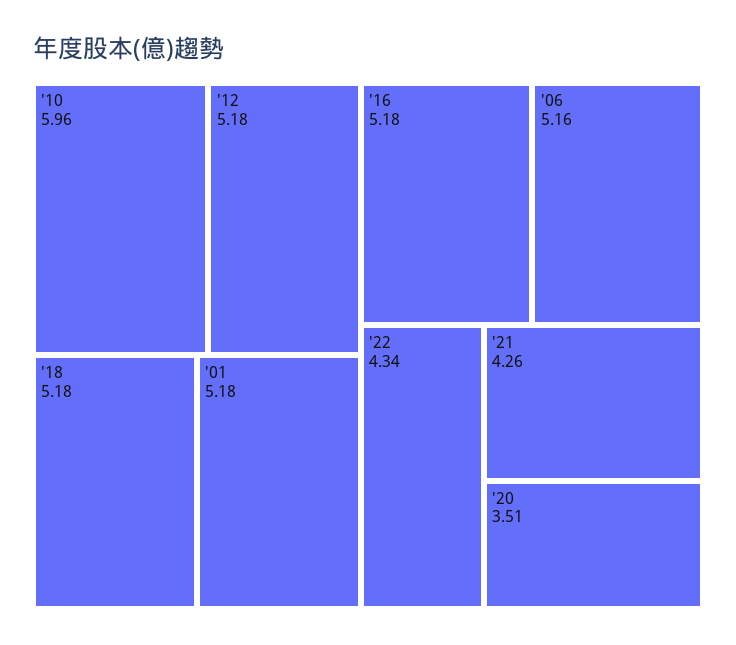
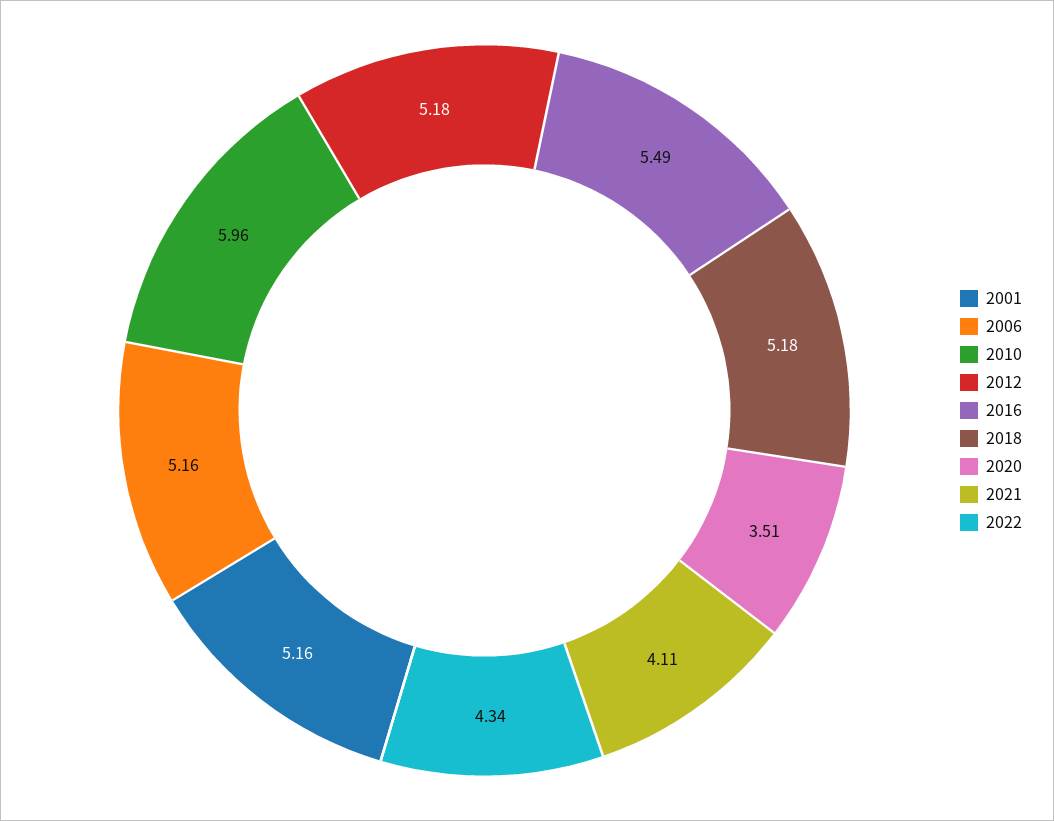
'01: 5.18 -> 5.16
'16: 5.18 -> 5.49
'21: 4.26 -> 4.11

